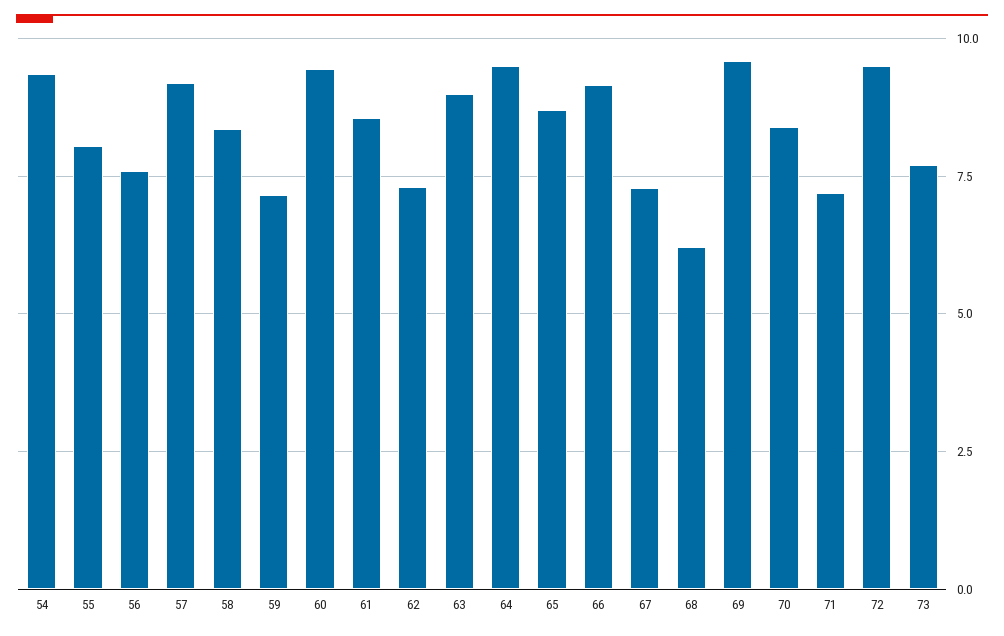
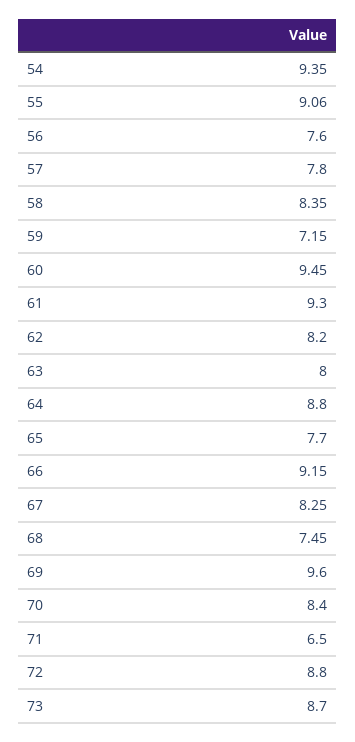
55: 8 -> 9.06
57: 9.25 -> 7.8
61: 8.5 -> 9.3
62: 7.25 -> 8.2
63: 9 -> 8
64: 9.5 -> 8.8
65: 8.75 -> 7.7
67: 7.25 -> 8.25
68: 6.25 -> 7.45
71: 7.25 -> 6.5
72: 9.5 -> 8.8
73: 7.75 -> 8.7

